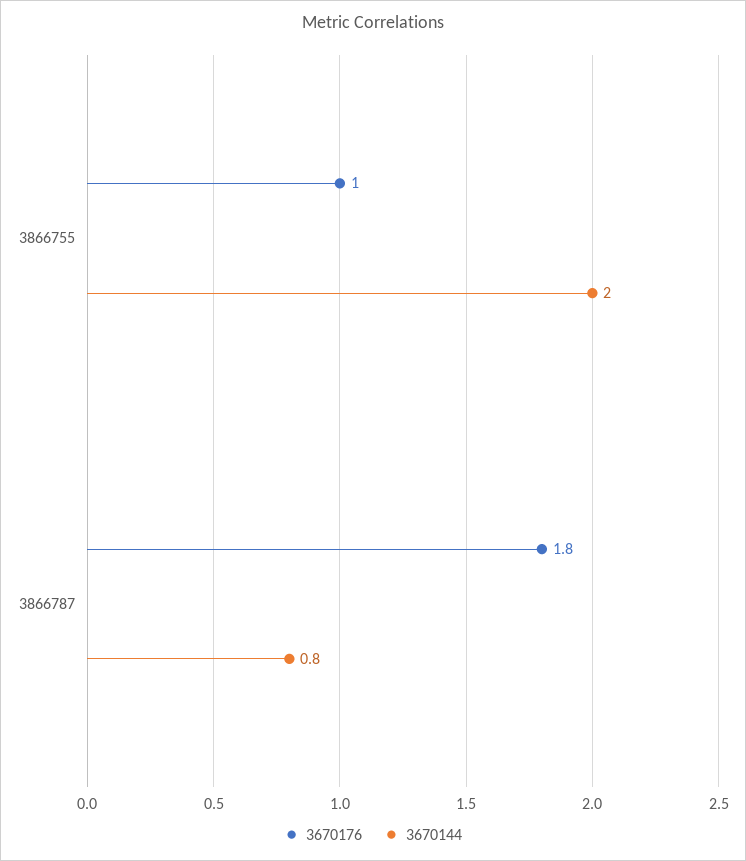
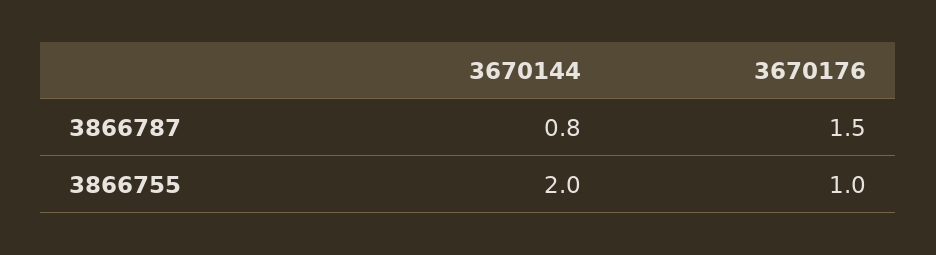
3670176, 3866787: 1.8 -> 1.5

